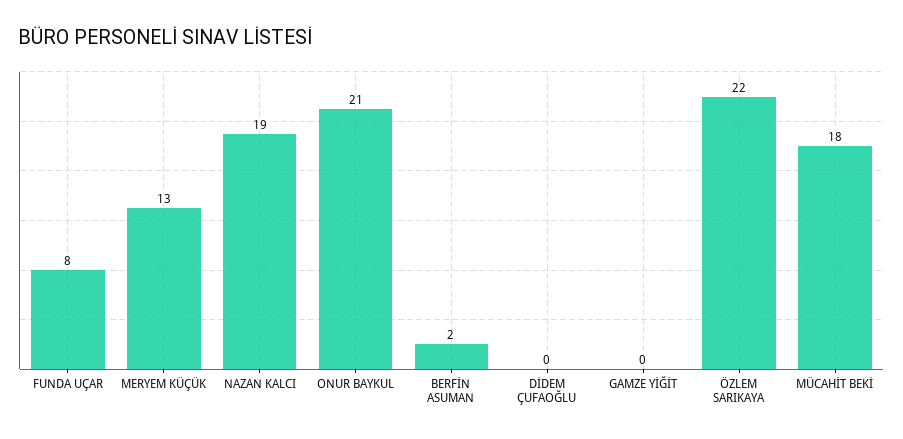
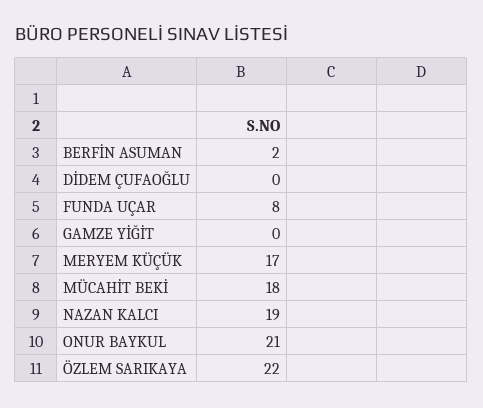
MERYEM KÜÇÜK: 13 -> 17

